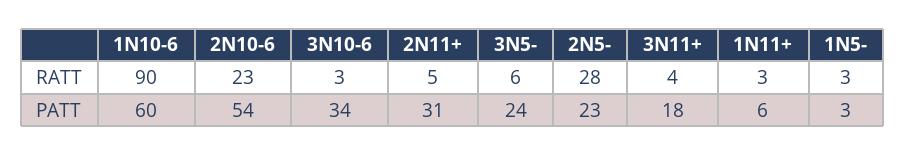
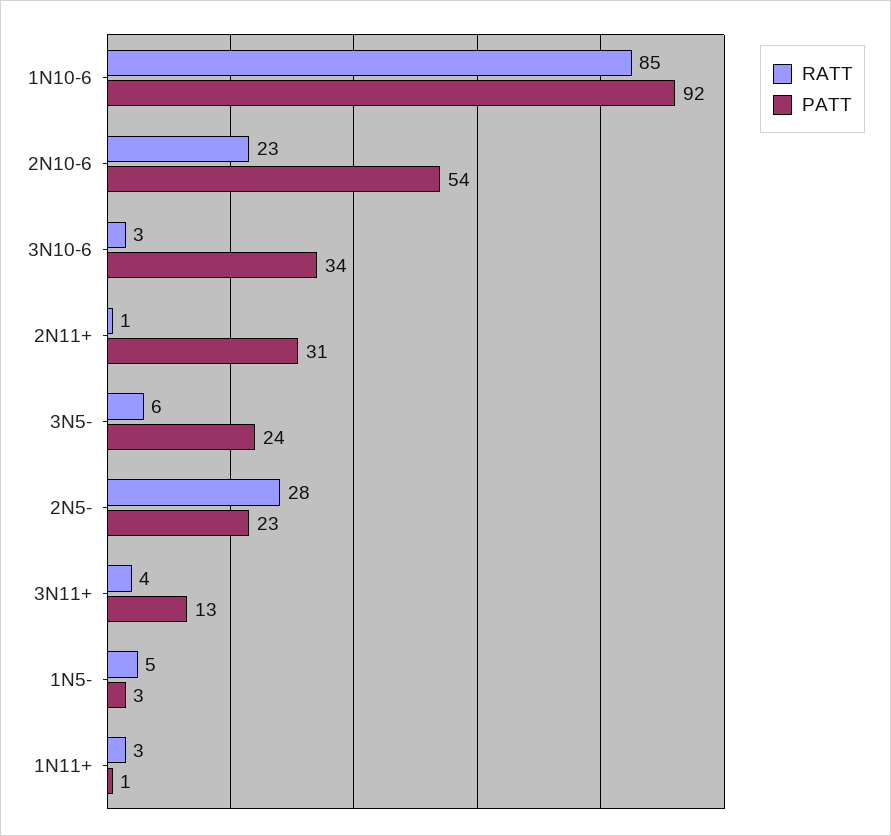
RATT, 1N10-6: 90 -> 85
RATT, 2N11+: 5 -> 1
RATT, 1N5-: 3 -> 5
PATT, 1N10-6: 60 -> 92
PATT, 3N11+: 18 -> 13
PATT, 1N11+: 6 -> 1

